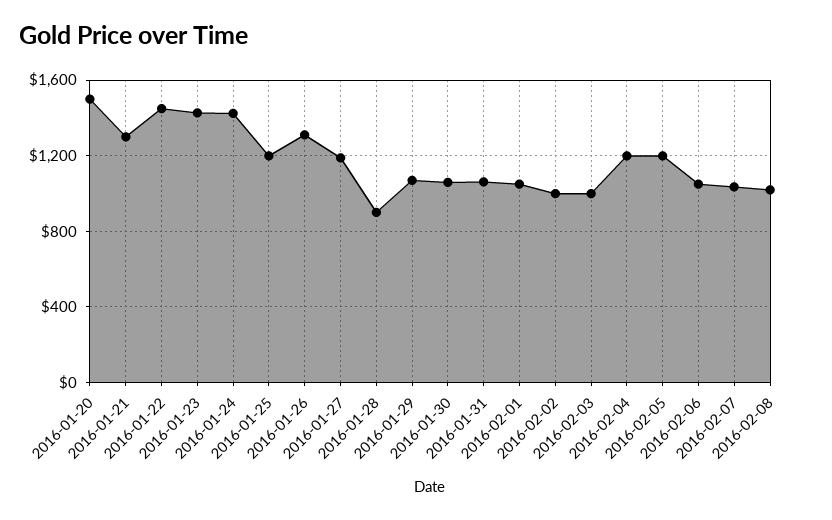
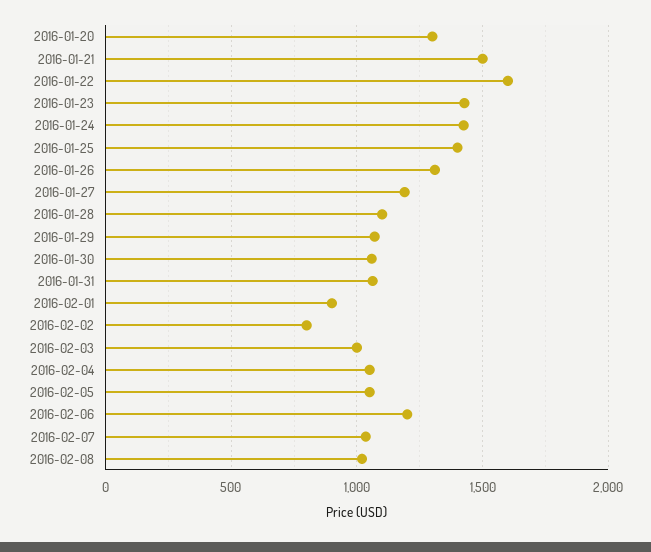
2016-01-20: 1500 -> 1300
2016-01-21: 1300 -> 1500
2016-01-22: 1450 -> 1600
2016-01-25: 1200 -> 1400
2016-01-28: 900 -> 1100
2016-02-01: 1050 -> 900
2016-02-02: 1000 -> 800
2016-02-04: 1200 -> 1050
2016-02-05: 1200 -> 1050
2016-02-06: 1050 -> 1200

